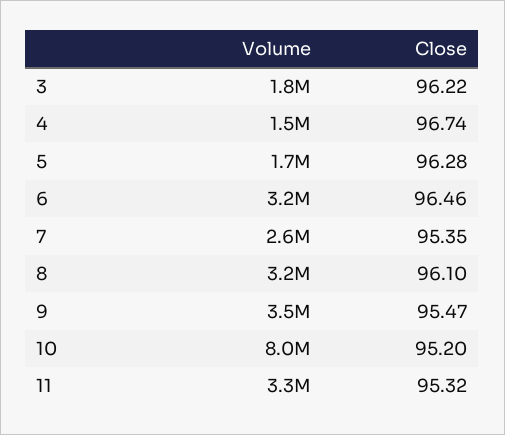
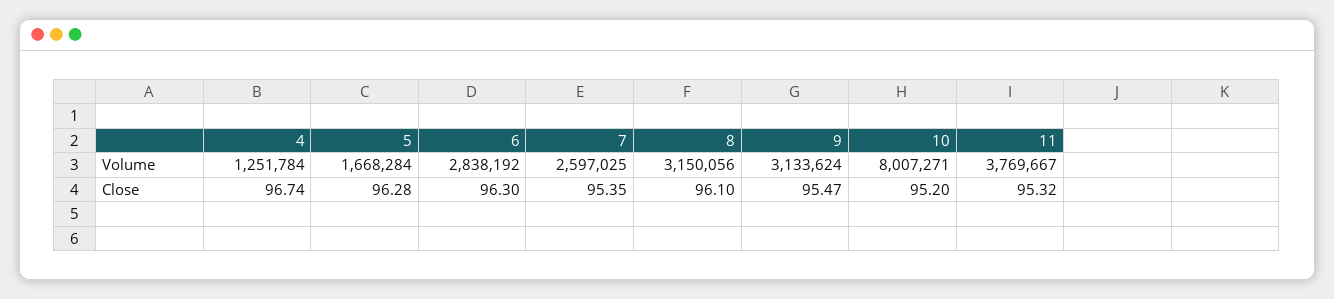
Volume, 3: 1800000 -> none
Close, 3: 96.22 -> none
Volume, 4: 1500000 -> 1251784
Volume, 6: 3200000 -> 2838192
Close, 6: 96.46 -> 96.3
Volume, 9: 3500000 -> 3133624
Volume, 11: 3300000 -> 3769667

